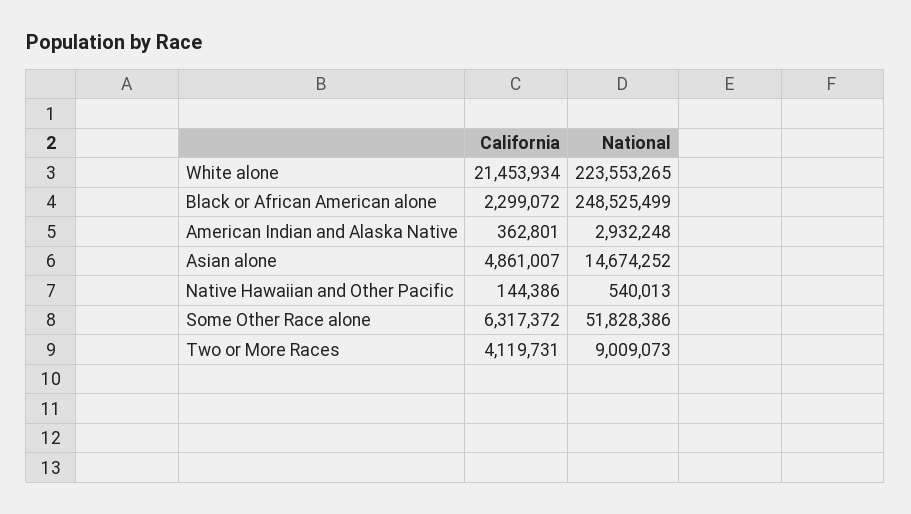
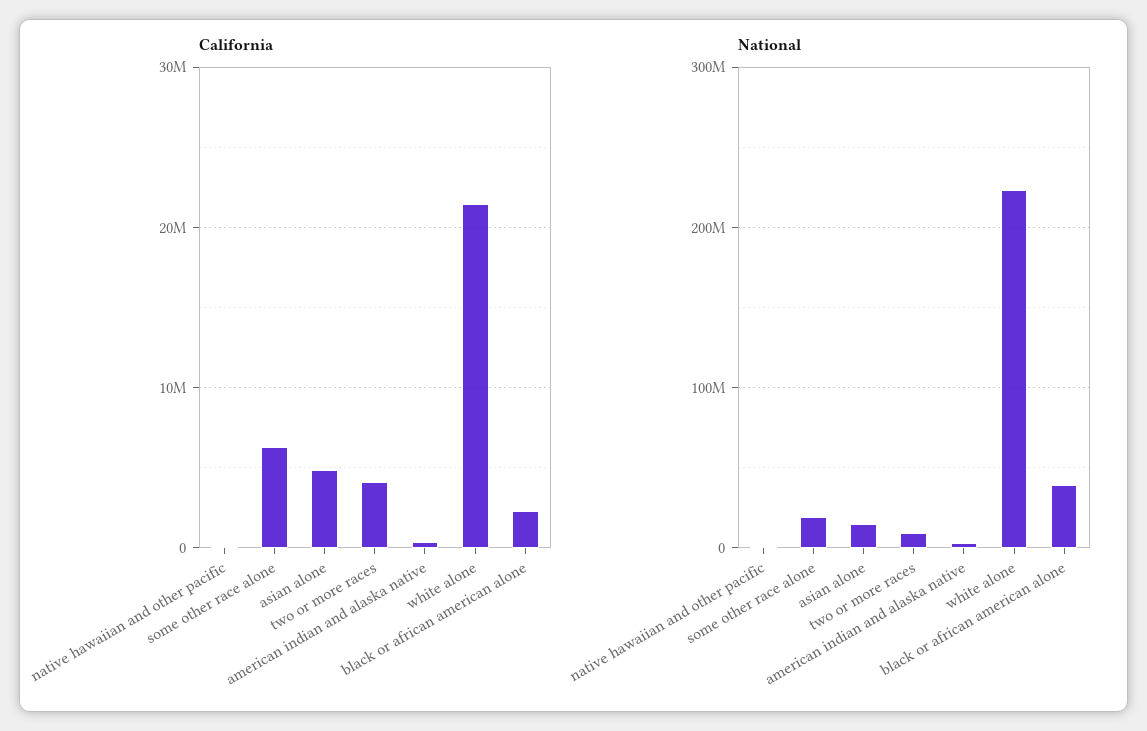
National, Black or African American alone: 248525499 -> 40000000
National, Some Other Race alone: 51828386 -> 20000000

